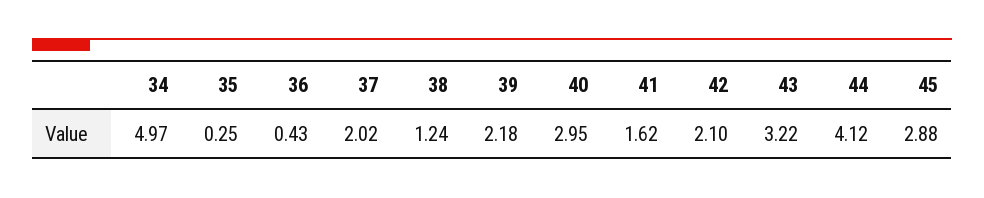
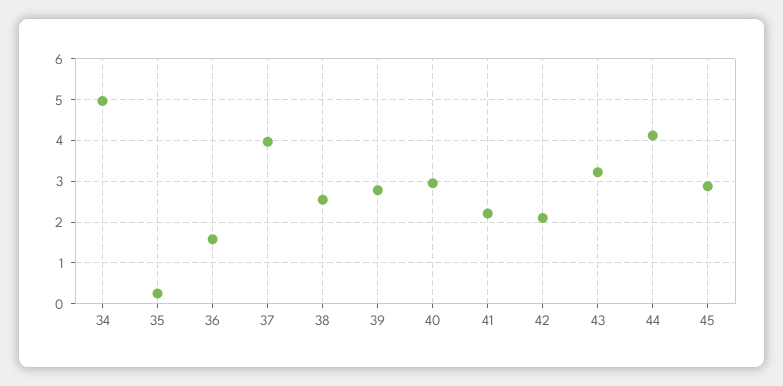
36: 0.43 -> 1.6
37: 2.02 -> 4
38: 1.24 -> 2.6
39: 2.18 -> 2.8
41: 1.62 -> 2.2

